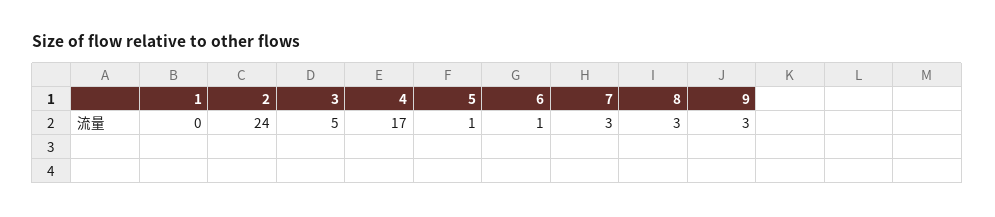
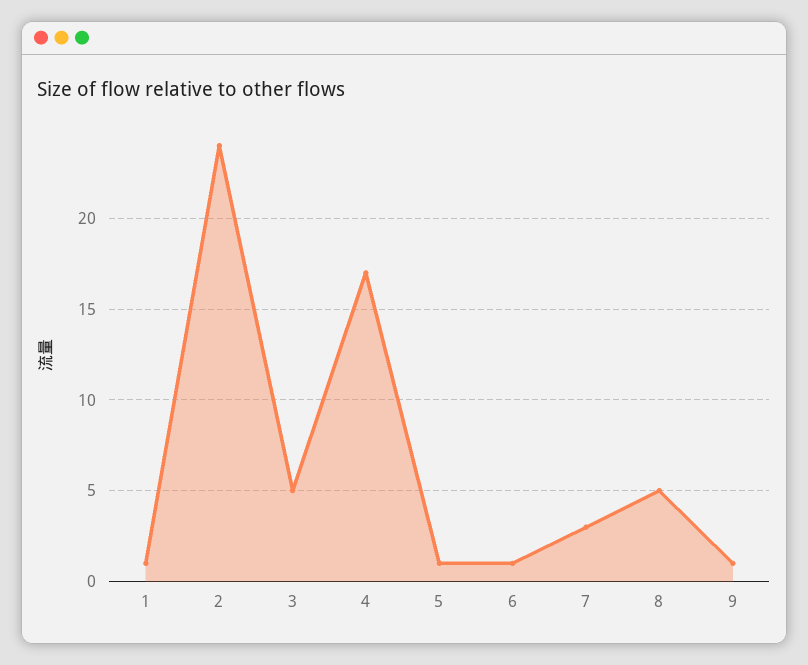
1: 0 -> 1
8: 3 -> 5
9: 3 -> 1

